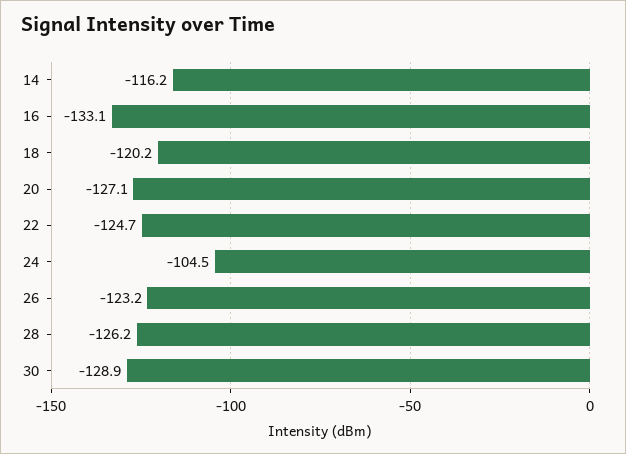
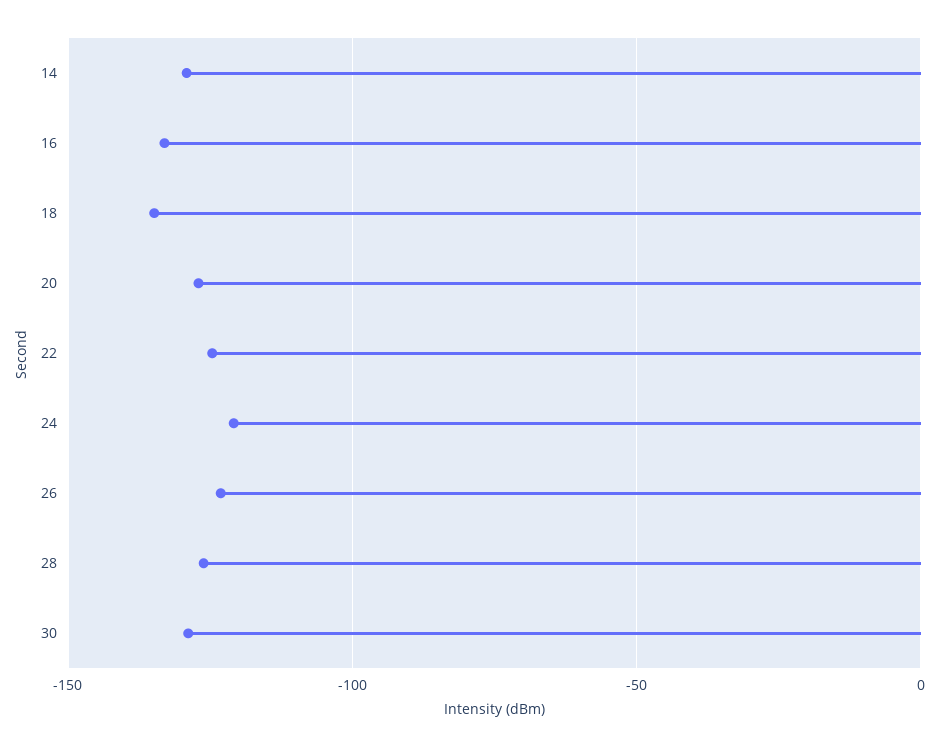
14: -116.2 -> -130
18: -120.2 -> -135
24: -104.5 -> -120

